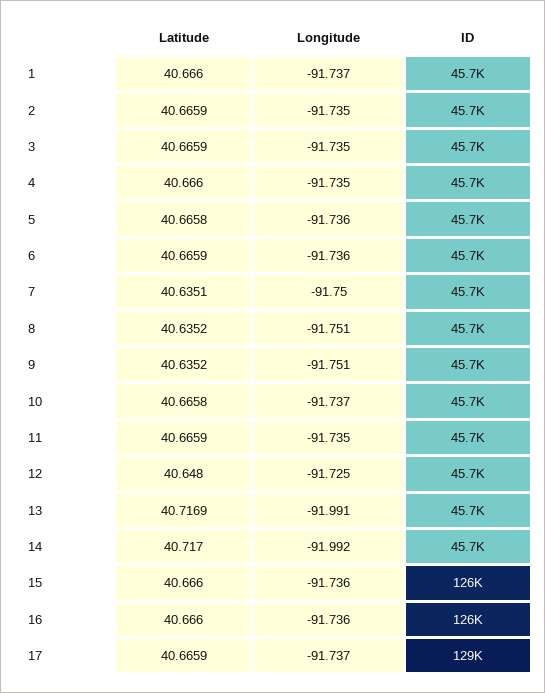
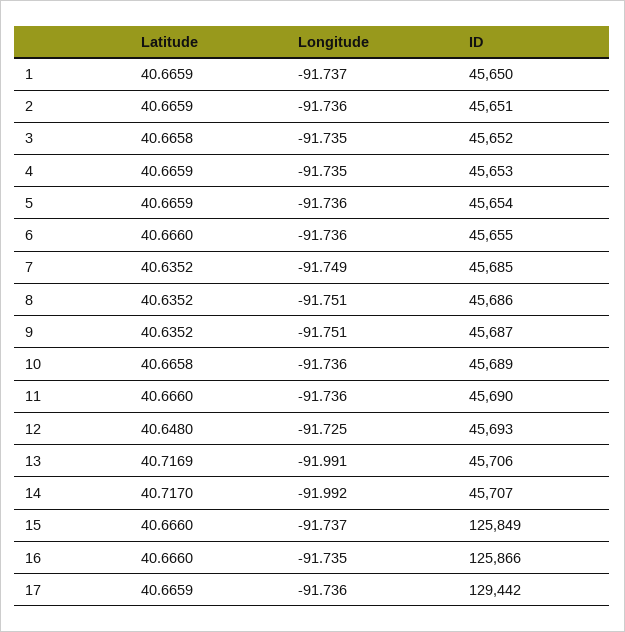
Latitude, 1: 40.666 -> 40.6659
Longitude, 2: -91.735 -> -91.736
Latitude, 3: 40.6659 -> 40.6658
Latitude, 4: 40.666 -> 40.6659
Latitude, 5: 40.6658 -> 40.6659
Latitude, 6: 40.6659 -> 40.666
Latitude, 7: 40.6351 -> 40.6352
Longitude, 7: -91.75 -> -91.749
Longitude, 10: -91.737 -> -91.736
Latitude, 11: 40.6659 -> 40.666
Longitude, 11: -91.735 -> -91.736
Longitude, 15: -91.736 -> -91.737
Longitude, 16: -91.736 -> -91.735
Longitude, 17: -91.737 -> -91.736

